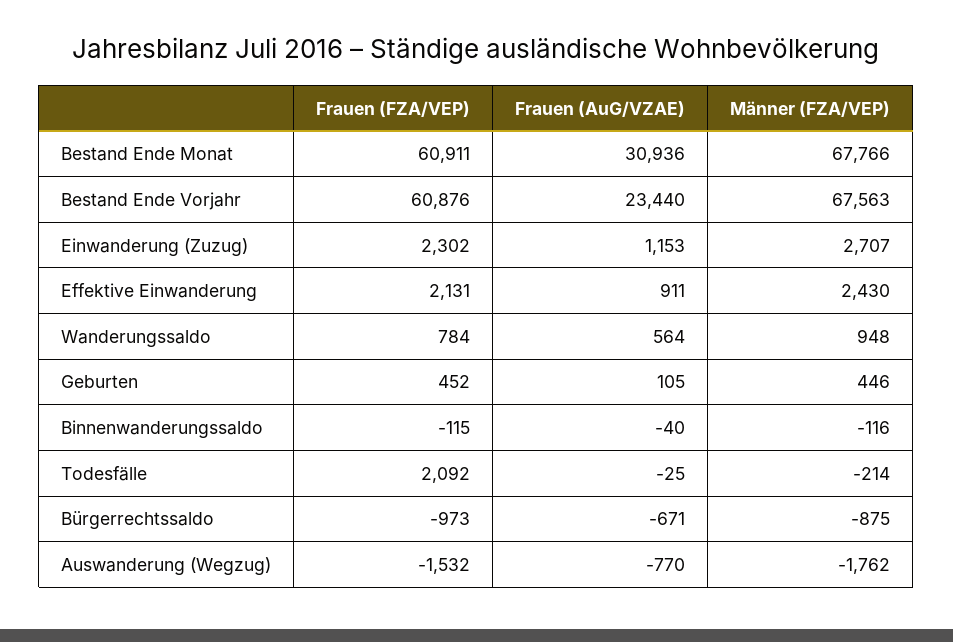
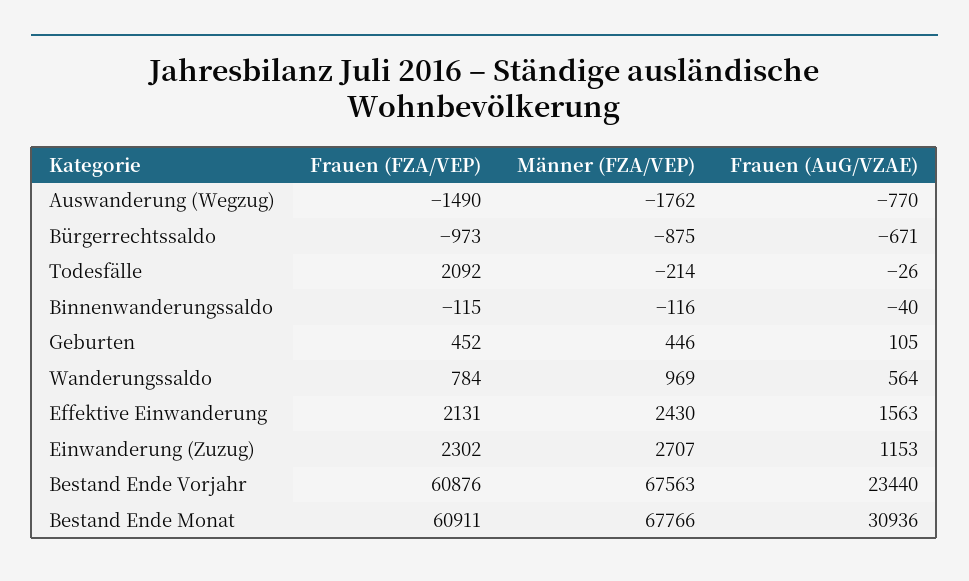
Frauen (AuG/VZAE), Effektive Einwanderung: 911 -> 1563
Männer (FZA/VEP), Wanderungssaldo: 948 -> 969
Frauen (AuG/VZAE), Todesfälle: -25 -> -26
Frauen (FZA/VEP), Auswanderung (Wegzug): -1532 -> -1490

